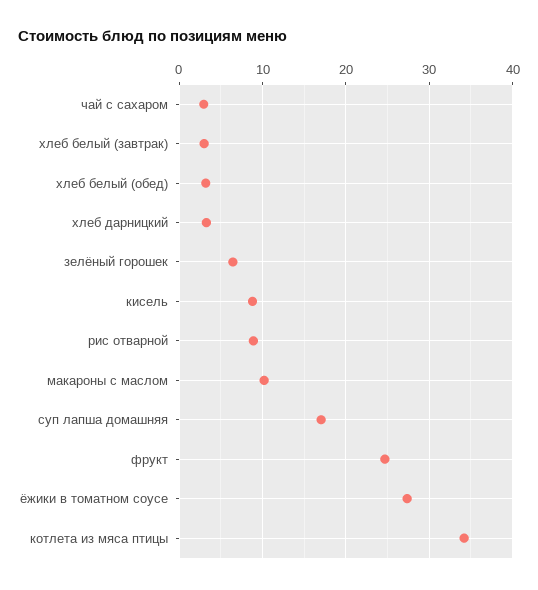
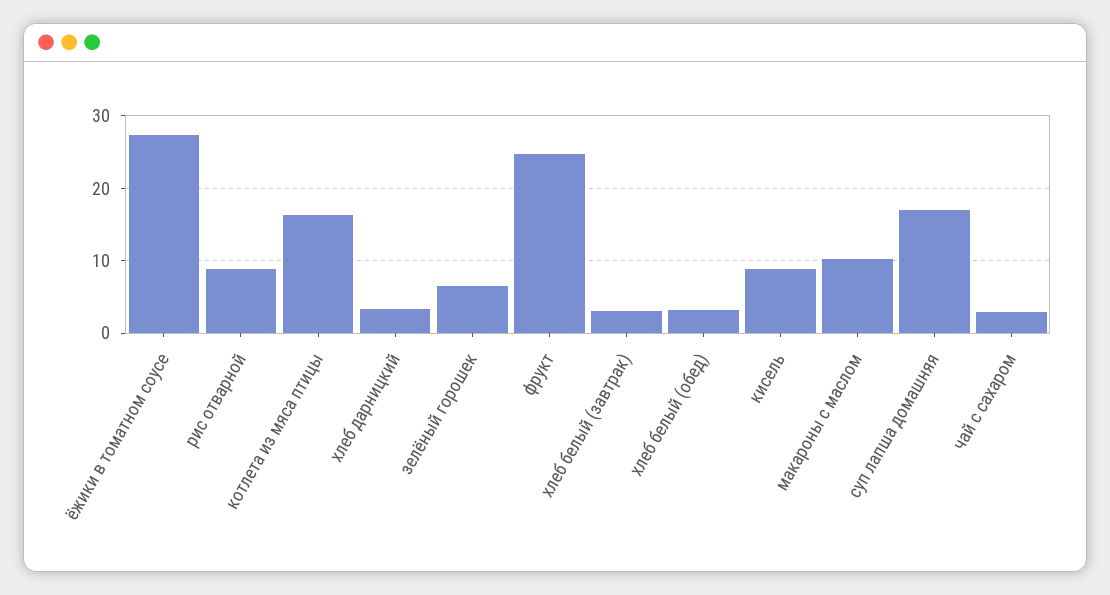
котлета из мяса птицы: 34 -> 16

